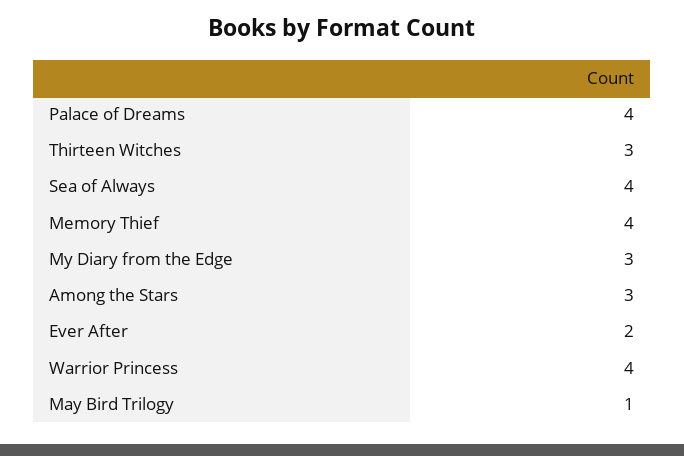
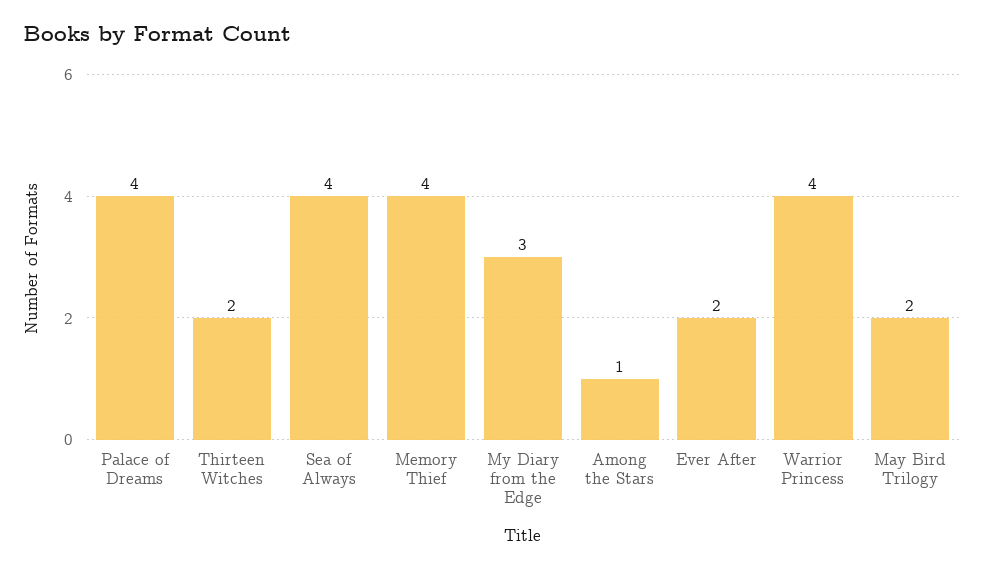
Thirteen Witches: 3 -> 2
Among the Stars: 3 -> 1
May Bird Trilogy: 1 -> 2

